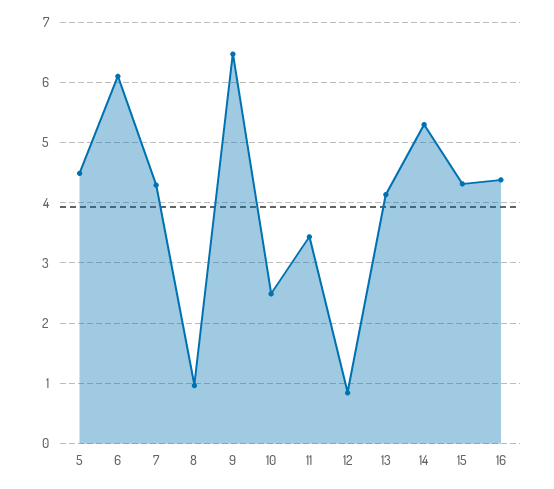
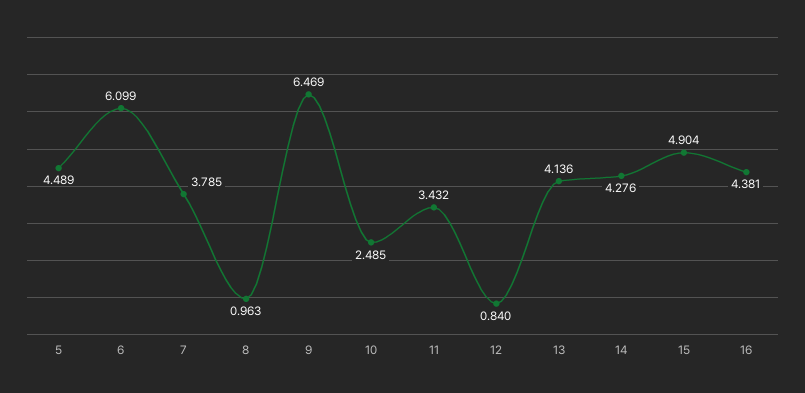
7: 4.3 -> 3.785
14: 5.3 -> 4.276
15: 4.3 -> 4.904

